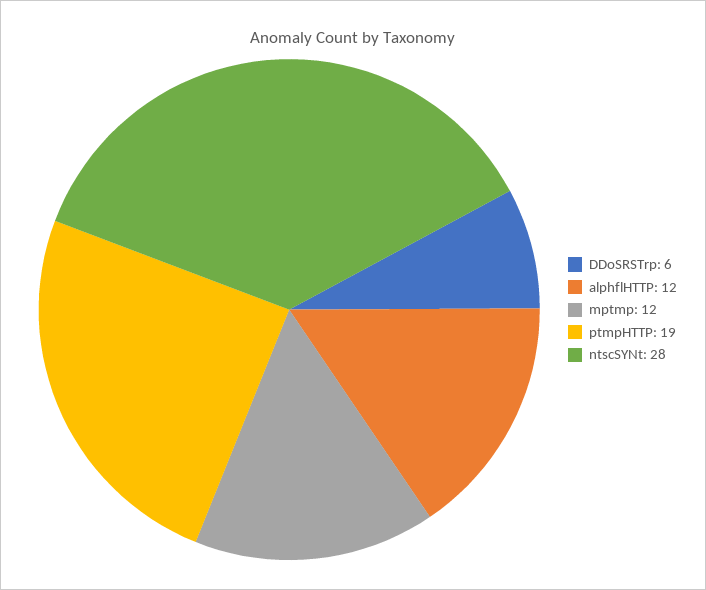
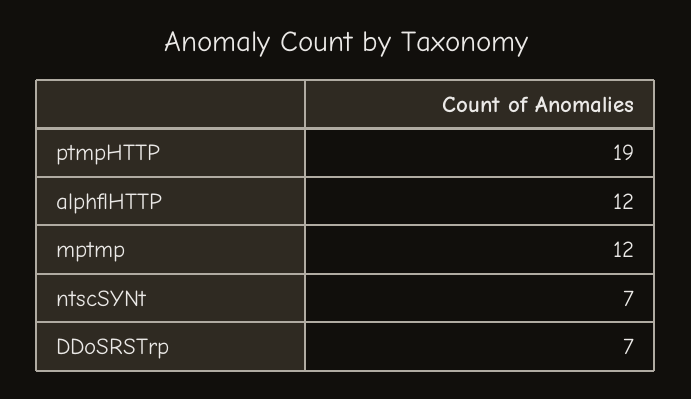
DDoSRSTrp: 6 -> 7
ntscSYNt: 28 -> 7

